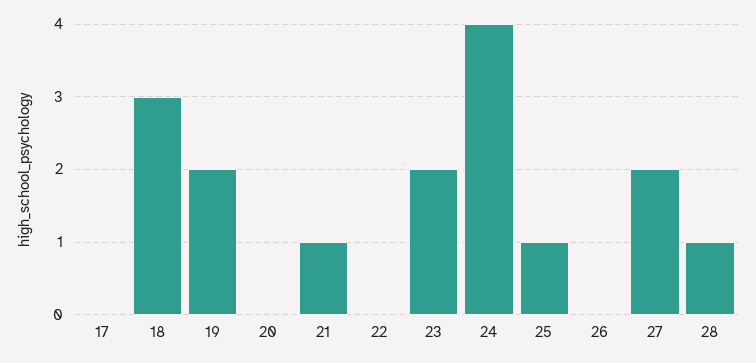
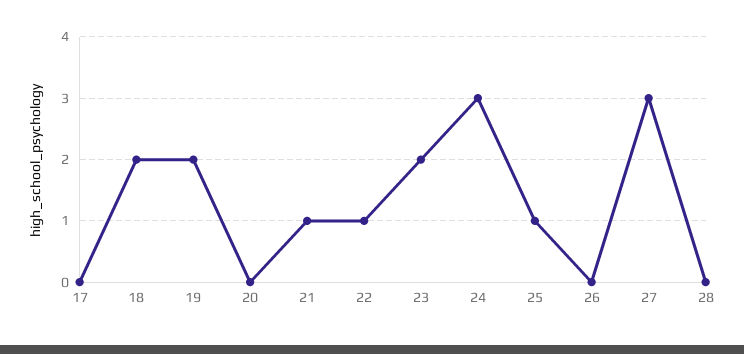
18: 3 -> 2
22: 0 -> 1
24: 4 -> 3
27: 2 -> 3
28: 1 -> 0

